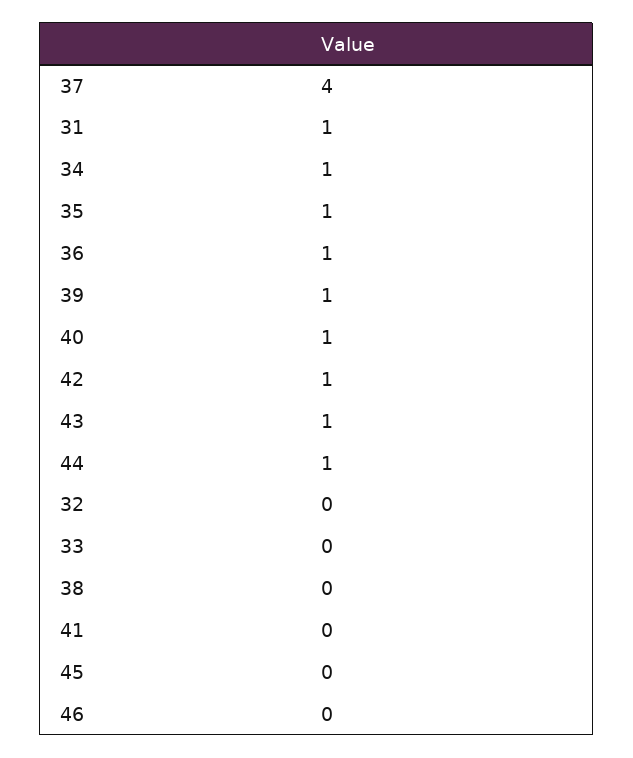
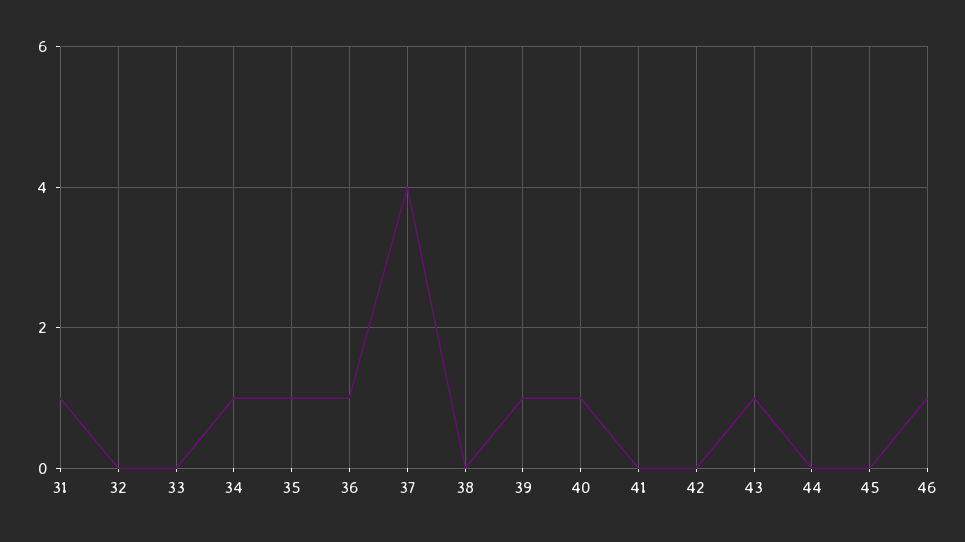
42: 1 -> 0
44: 1 -> 0
46: 0 -> 1

